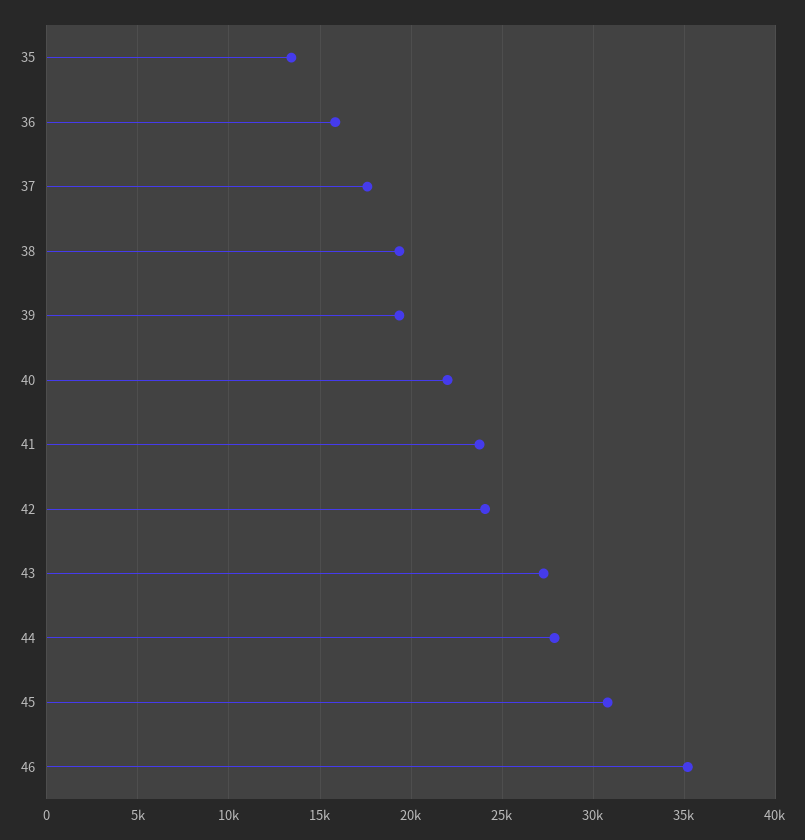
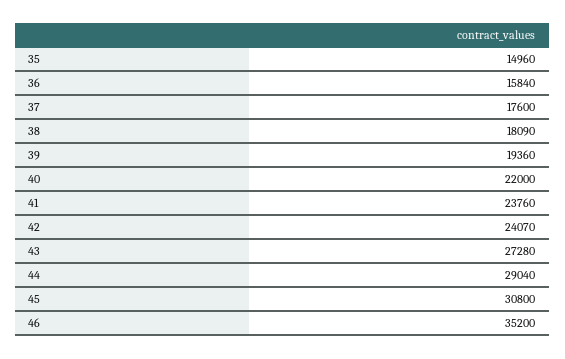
35: 13500 -> 14960
38: 19500 -> 18090
44: 28000 -> 29040

